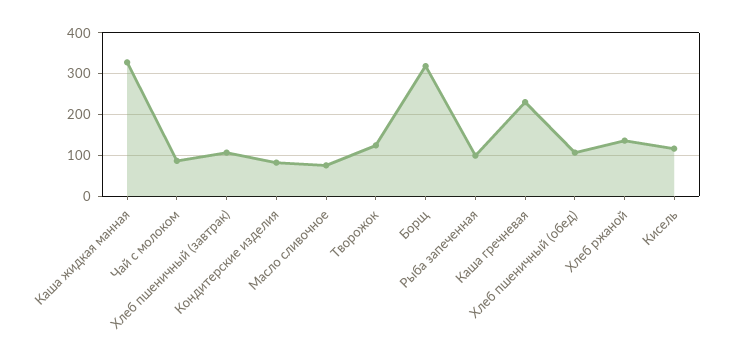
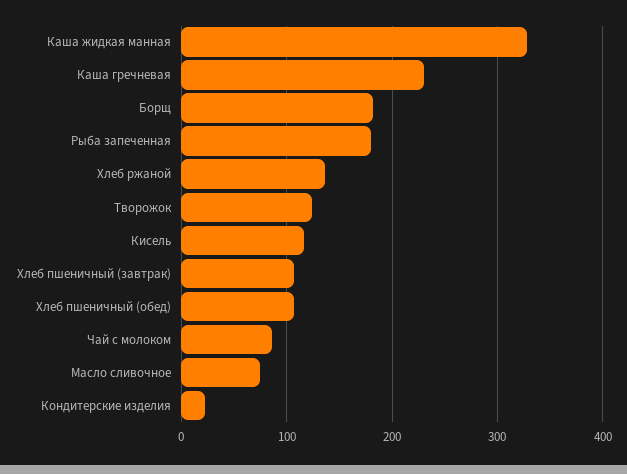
Кондитерские изделия: 80 -> 20
Борщ: 320 -> 180
Рыба запеченная: 100 -> 180

